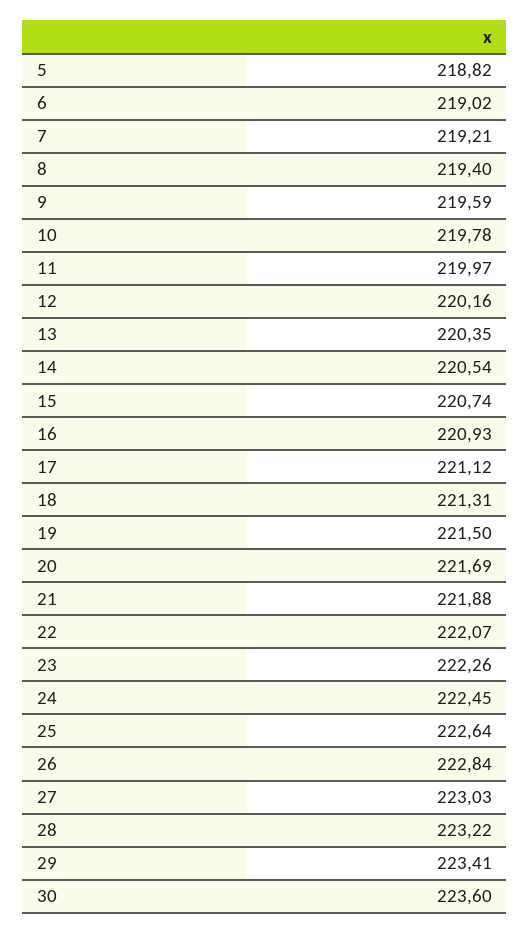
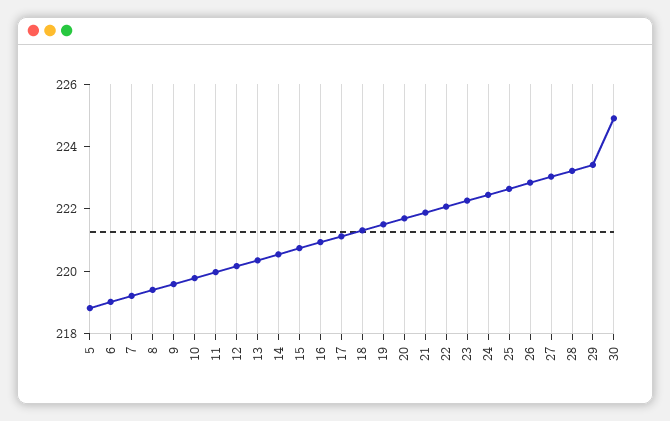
30: 223.6 -> 225

